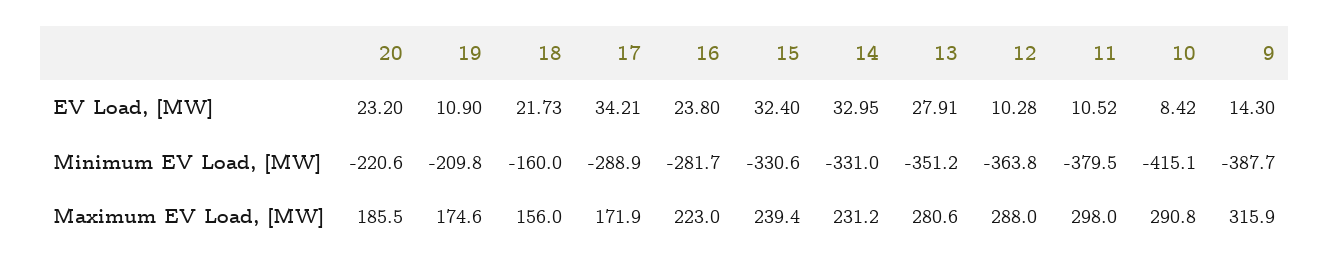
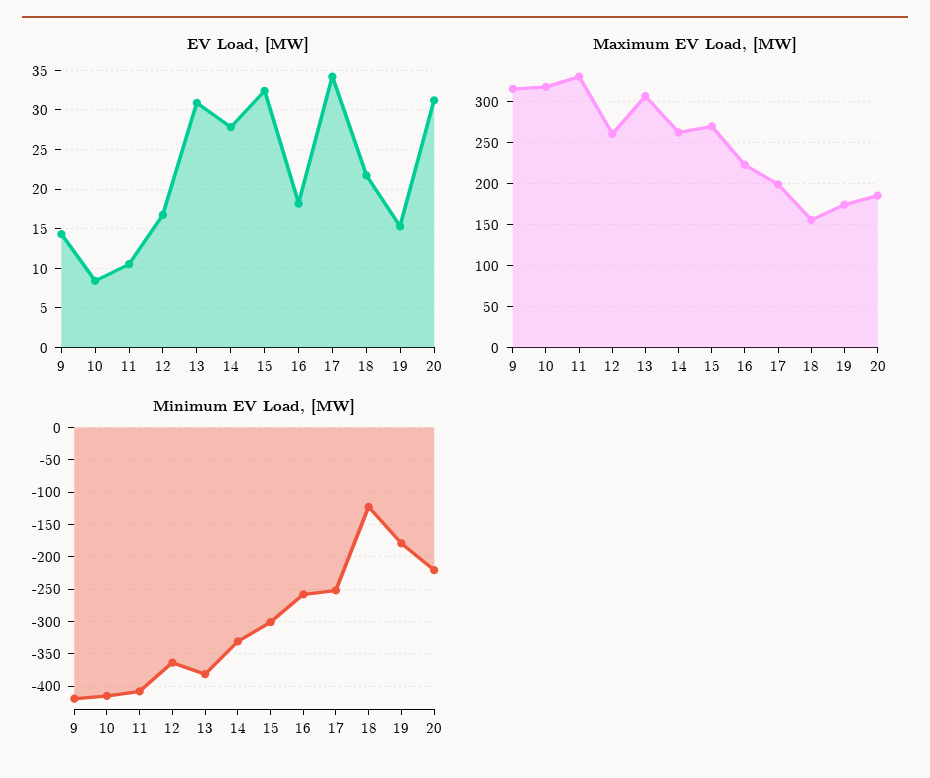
EV Load, [MW], 20: 23.2 -> 31
EV Load, [MW], 19: 10.9 -> 15
EV Load, [MW], 16: 23.8 -> 18
EV Load, [MW], 14: 32.95 -> 28
EV Load, [MW], 13: 27.91 -> 31
EV Load, [MW], 12: 10.28 -> 17
Minimum EV Load, [MW], 19: -209.8 -> -180
Minimum EV Load, [MW], 18: -160 -> -120
Minimum EV Load, [MW], 17: -288.9 -> -250
Minimum EV Load, [MW], 16: -281.7 -> -260
Minimum EV Load, [MW], 15: -330.6 -> -300
Minimum EV Load, [MW], 13: -351.2 -> -380
Minimum EV Load, [MW], 11: -379.5 -> -410
Minimum EV Load, [MW], 9: -387.7 -> -420
Maximum EV Load, [MW], 17: 171.9 -> 200
Maximum EV Load, [MW], 15: 239.4 -> 270
Maximum EV Load, [MW], 14: 231.2 -> 260
Maximum EV Load, [MW], 13: 280.6 -> 310
Maximum EV Load, [MW], 12: 288 -> 260
Maximum EV Load, [MW], 11: 298 -> 330
Maximum EV Load, [MW], 10: 290.8 -> 320

